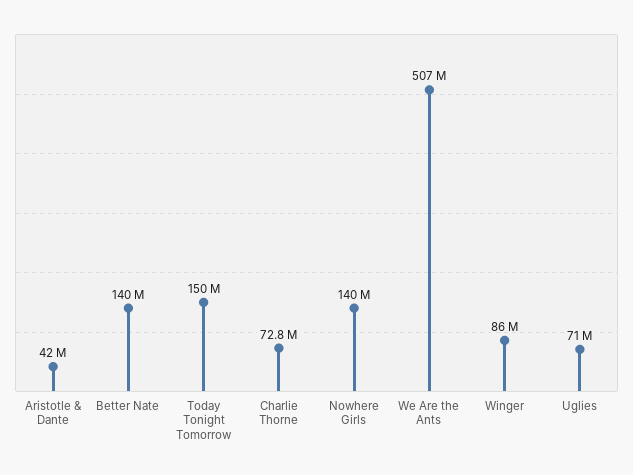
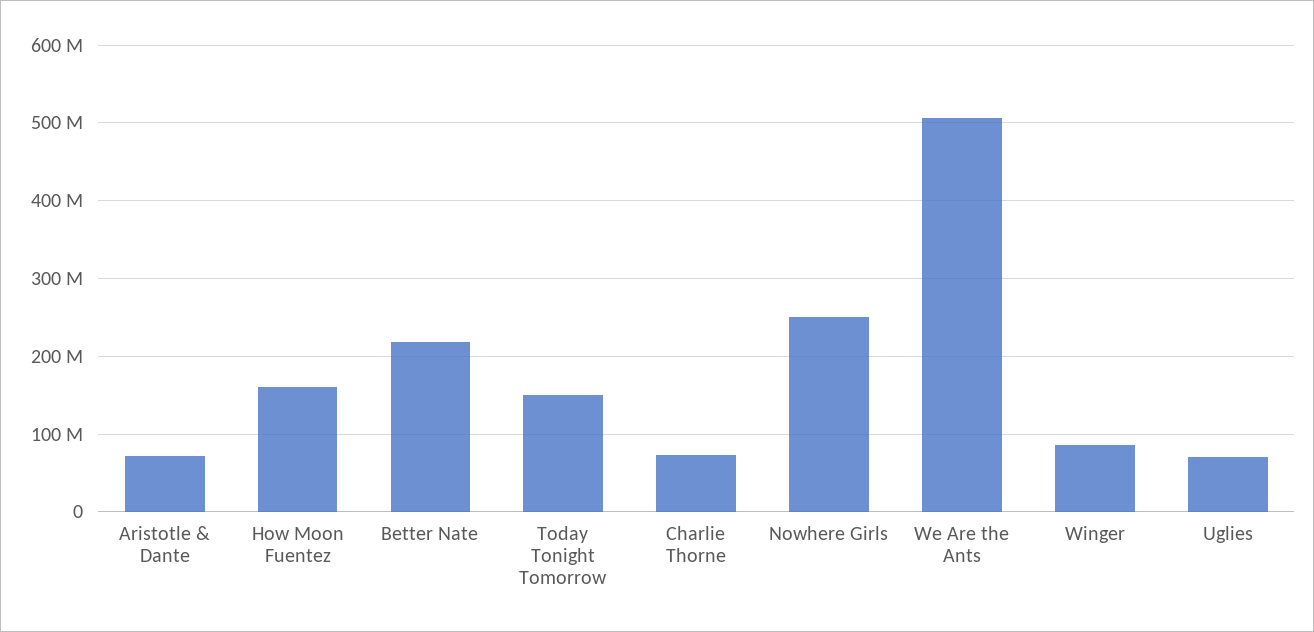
Aristotle & Dante: 42000000 -> 70000000
Better Nate: 140000000 -> 220000000
Nowhere Girls: 140000000 -> 250000000
How Moon Fuentez: none -> 160000000

